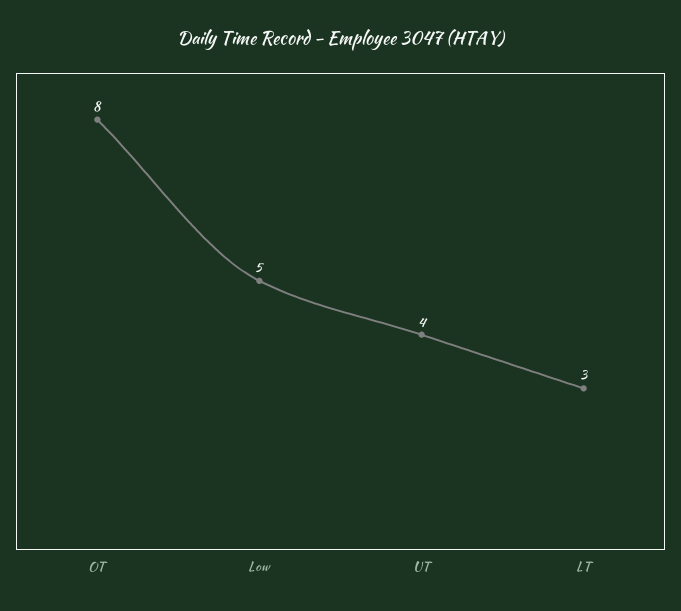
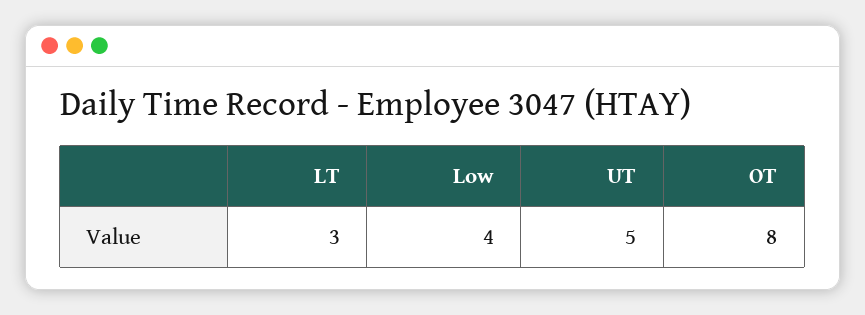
Low: 5 -> 4
UT: 4 -> 5

